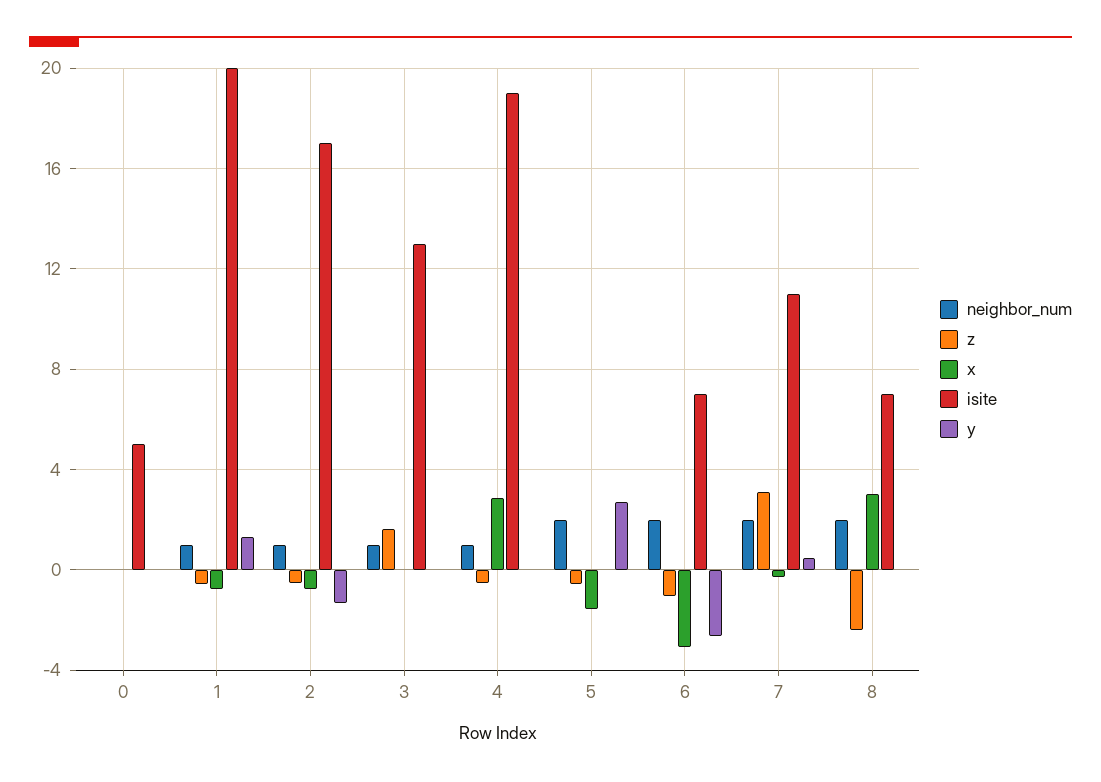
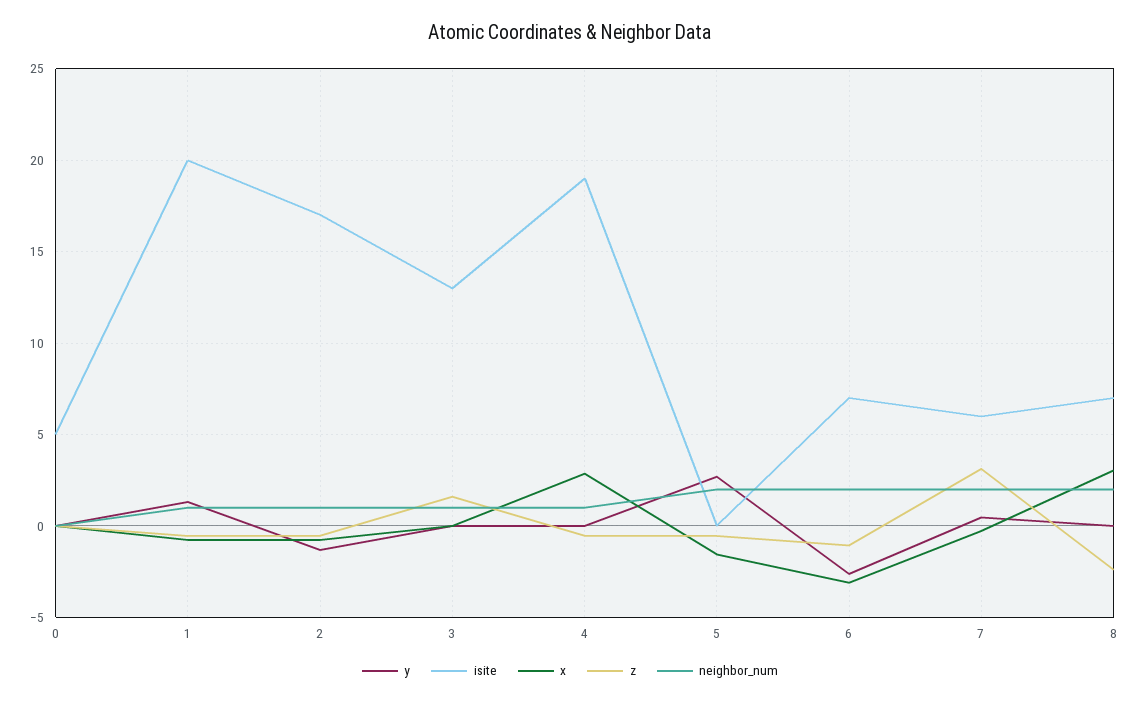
isite, 7: 11 -> 6

